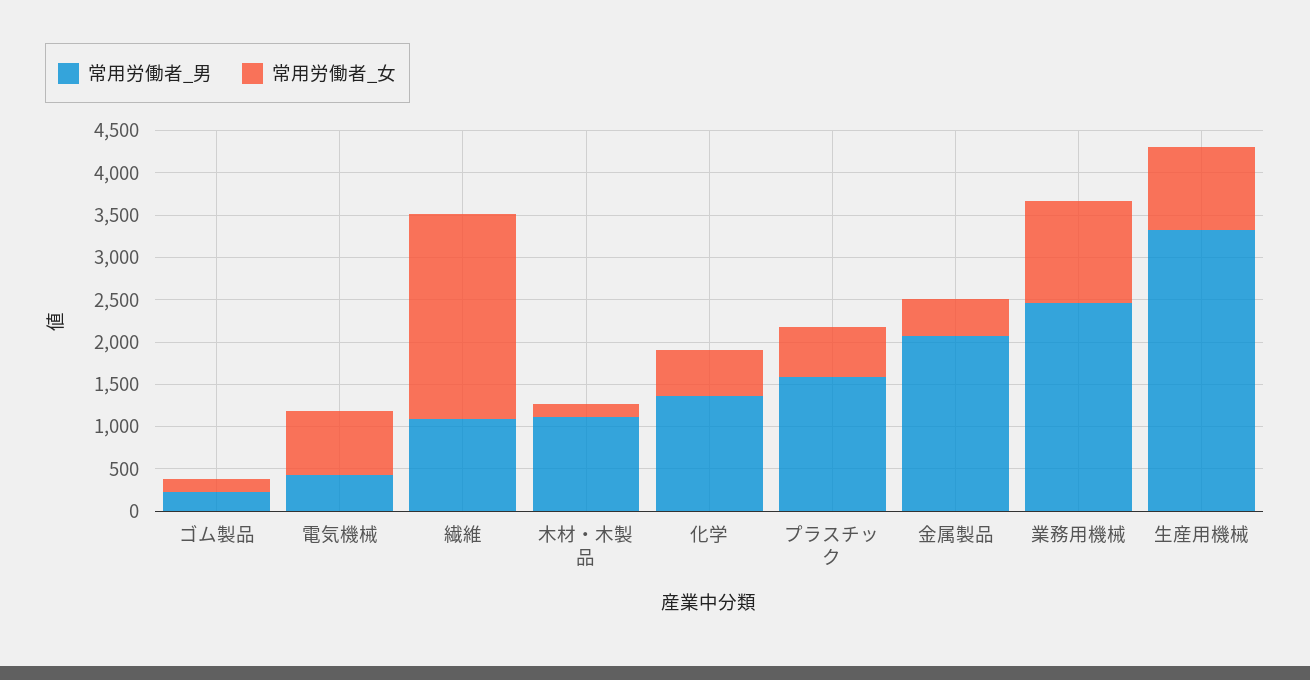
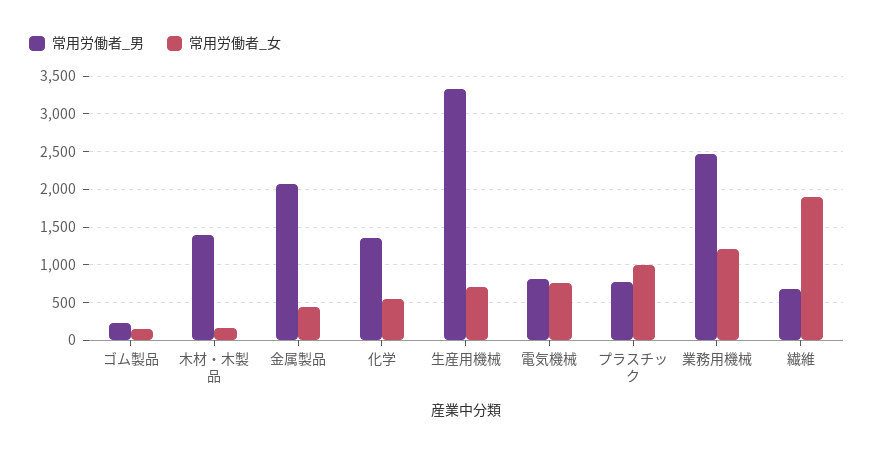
常用労働者_男, 電気機械: 400 -> 800
常用労働者_男, 繊維: 1100 -> 700
常用労働者_女, 繊維: 2400 -> 1900
常用労働者_男, 木材・木製品: 1100 -> 1400
常用労働者_男, プラスチック: 1600 -> 800
常用労働者_女, プラスチック: 600 -> 1000
常用労働者_女, 生産用機械: 1000 -> 700

